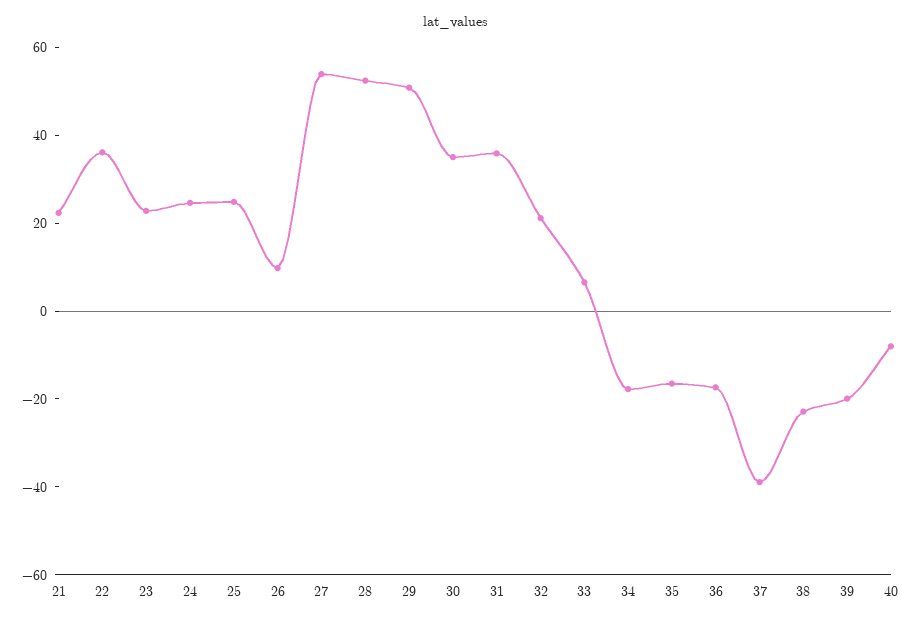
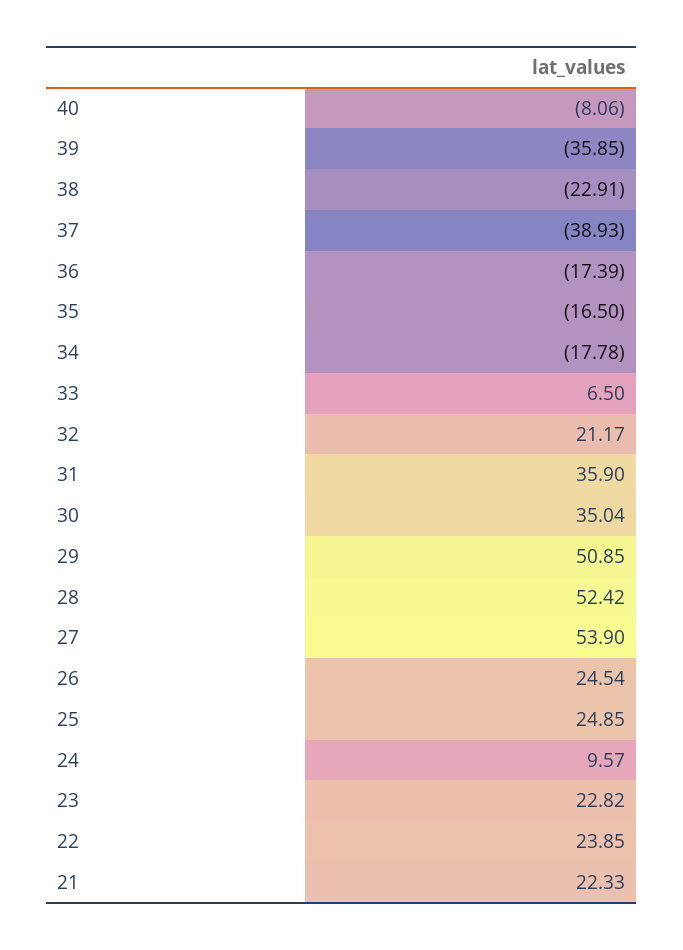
22: 35 -> 23.85
24: 25 -> 9.57
26: 10 -> 24.54
39: -20 -> -35.85

